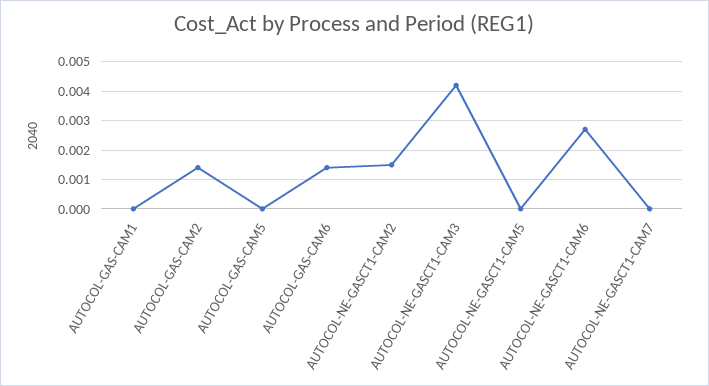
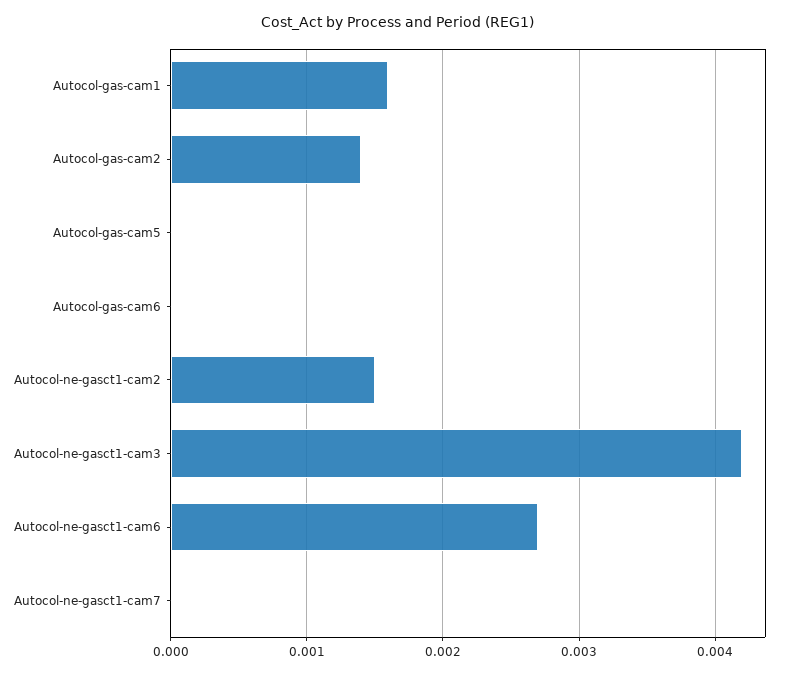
AUTOCOL-GAS-CAM1: 0 -> 0.0016
AUTOCOL-GAS-CAM6: 0.0015 -> 0
AUTOCOL-NE-GASCT1-CAM5: 0 -> none

